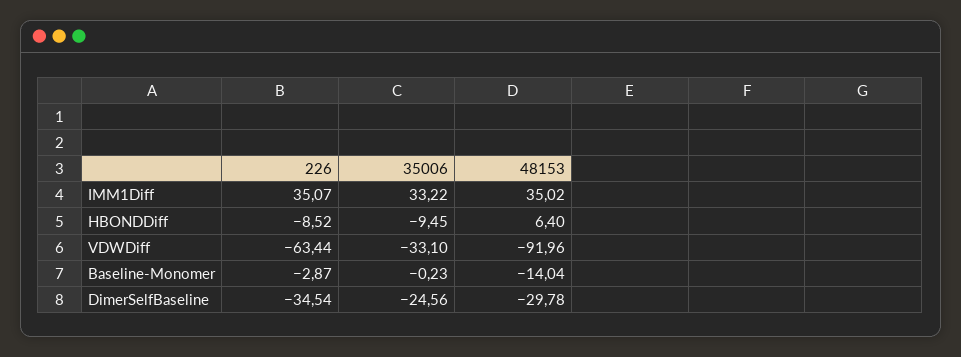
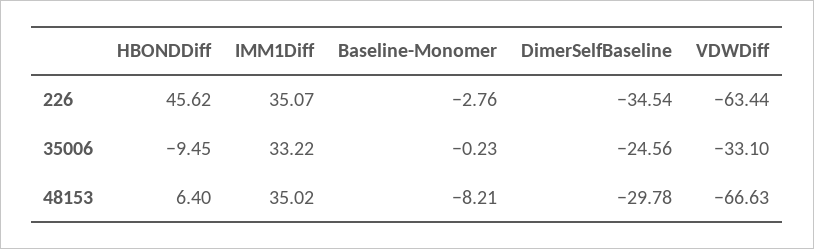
226, HBONDDiff: -8.52 -> 45.62
48153, VDWDiff: -91.96 -> -66.63
226, Baseline-Monomer: -2.87 -> -2.76
48153, Baseline-Monomer: -14.04 -> -8.21

